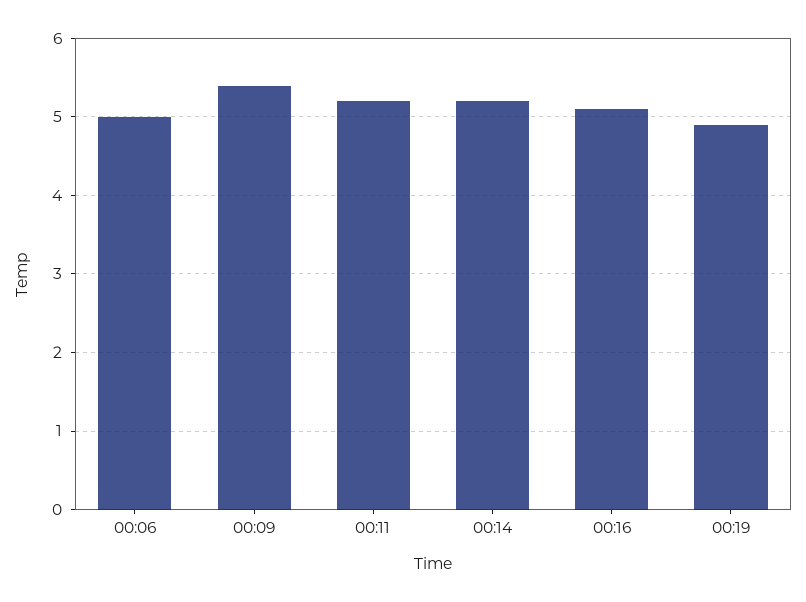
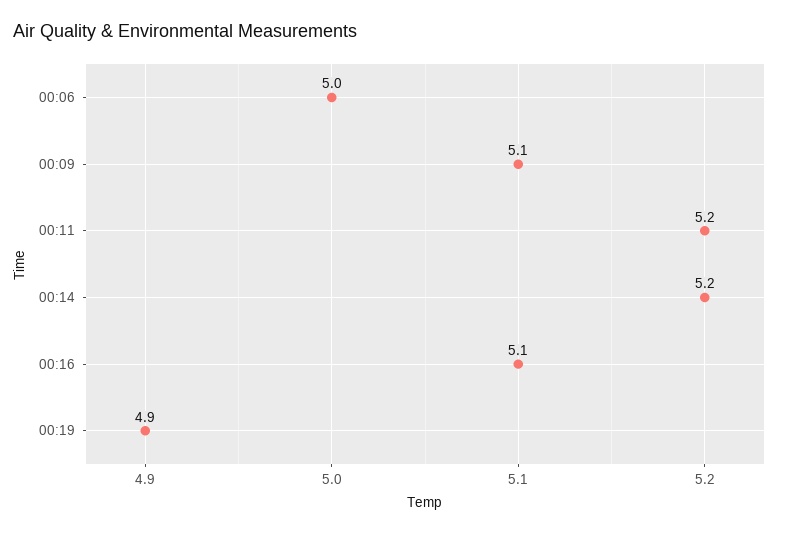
00:09: 5.4 -> 5.1

